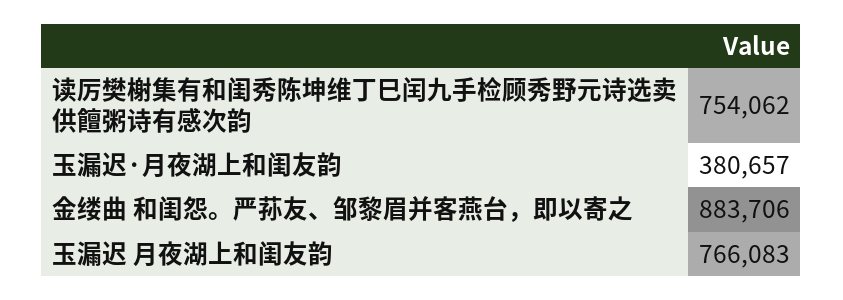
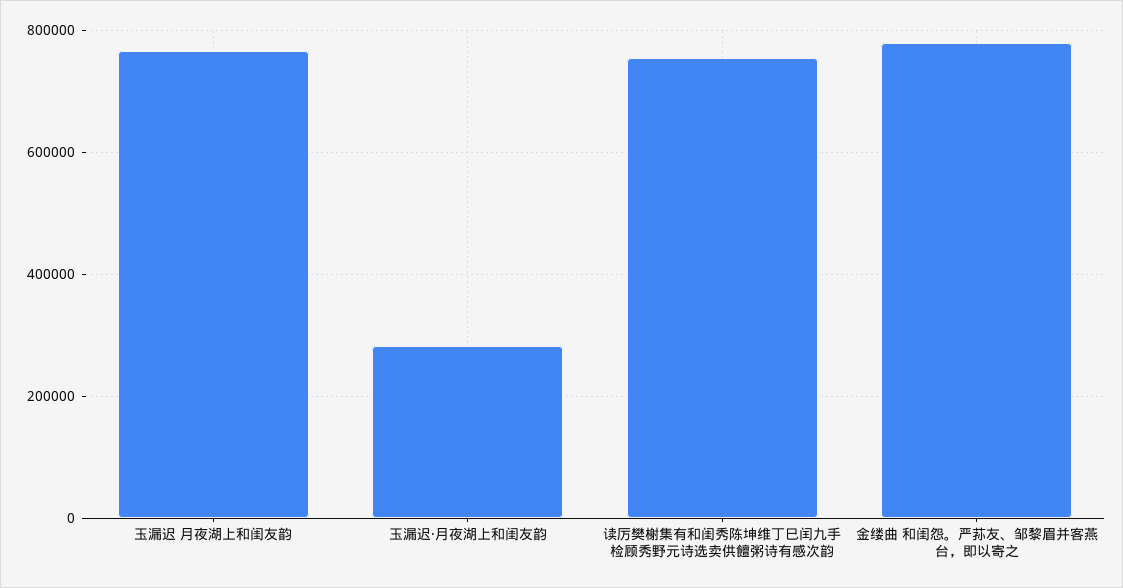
玉漏迟·月夜湖上和闺友韵: 380657 -> 280000
金缕曲 和闺怨。严荪友、邹黎眉并客燕台，即以寄之: 883706 -> 780000

